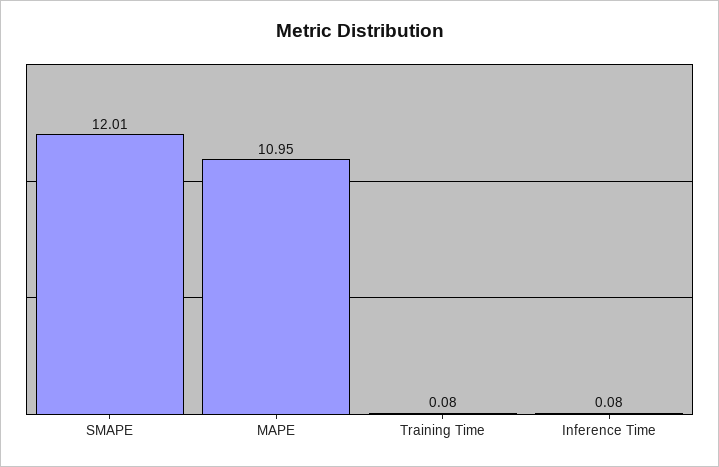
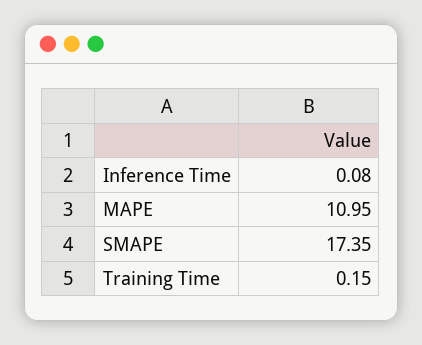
SMAPE: 12.01 -> 17.35
Training Time: 0.08 -> 0.15

